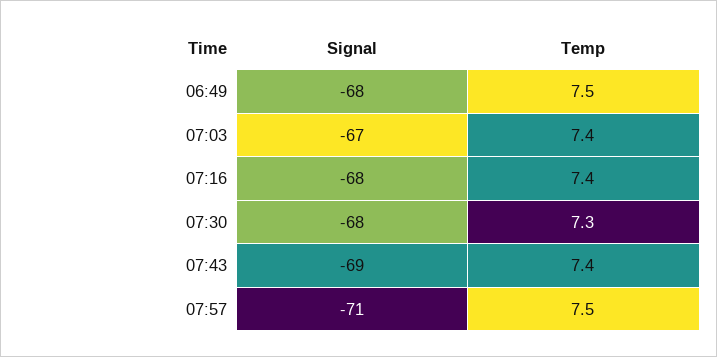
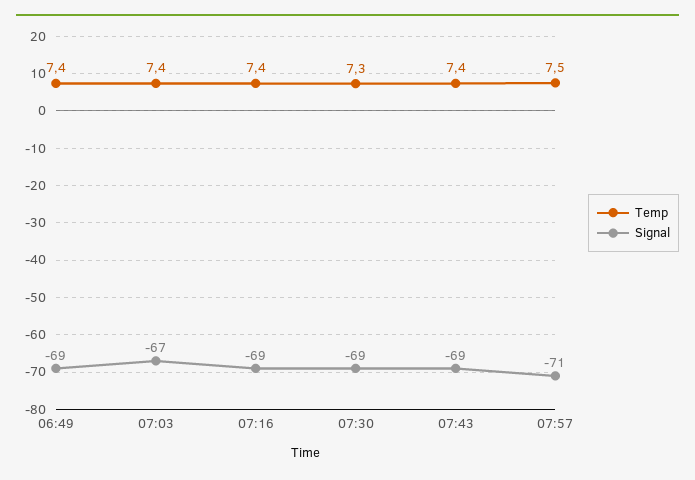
Signal, 06:49: -68 -> -69
Temp, 06:49: 7.5 -> 7.4
Signal, 07:16: -68 -> -69
Signal, 07:30: -68 -> -69

